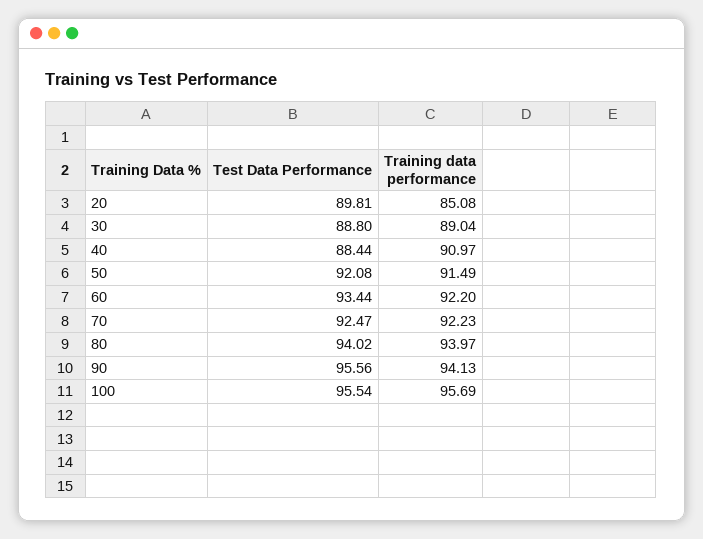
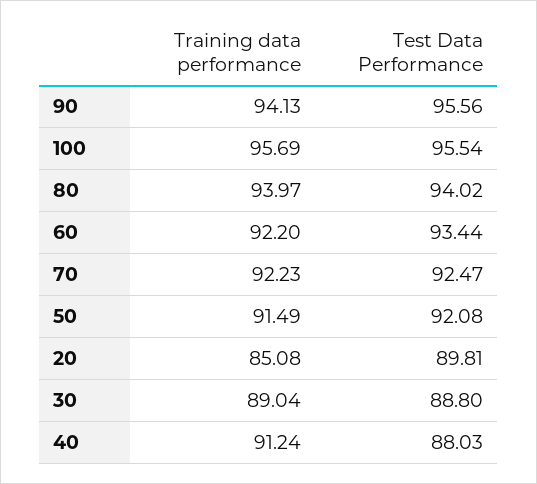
Test Data Performance, 40: 88.44 -> 88.03
Training data performance, 40: 90.97 -> 91.24

